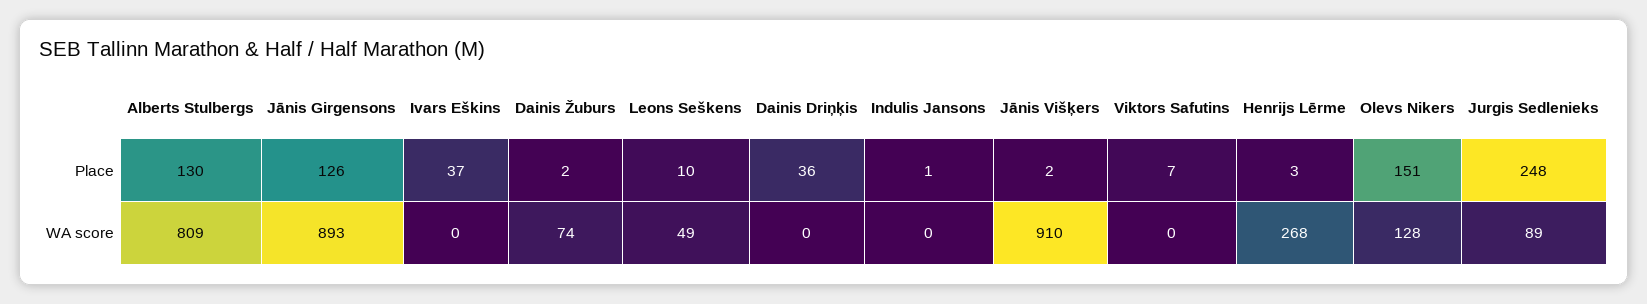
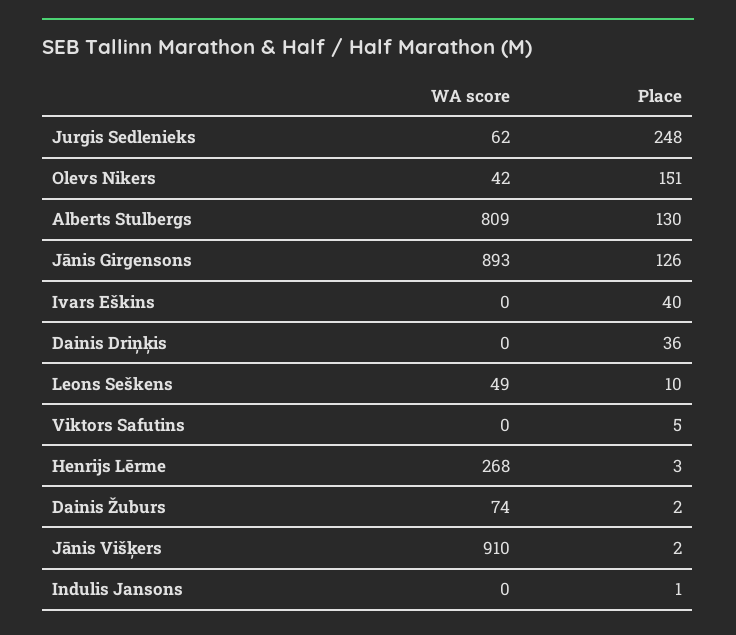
Ivars Eškins, Place: 37 -> 40
Viktors Safutins, Place: 7 -> 5
Olevs Nikers, WA score: 128 -> 42
Jurgis Sedlenieks, WA score: 89 -> 62

